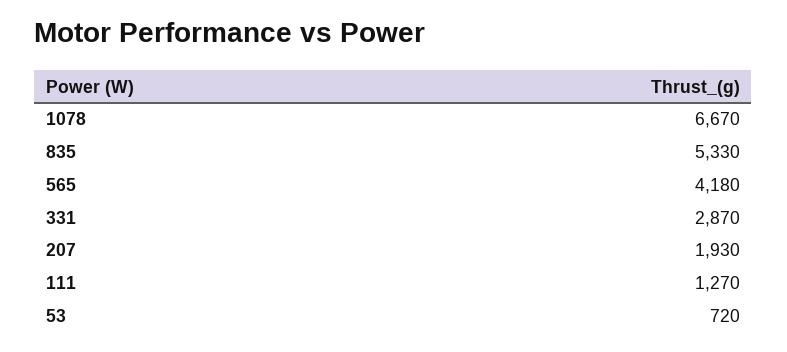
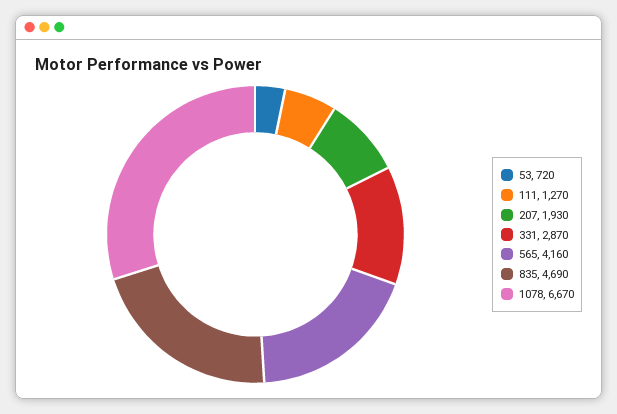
835: 5330 -> 4690
565: 4180 -> 4160

